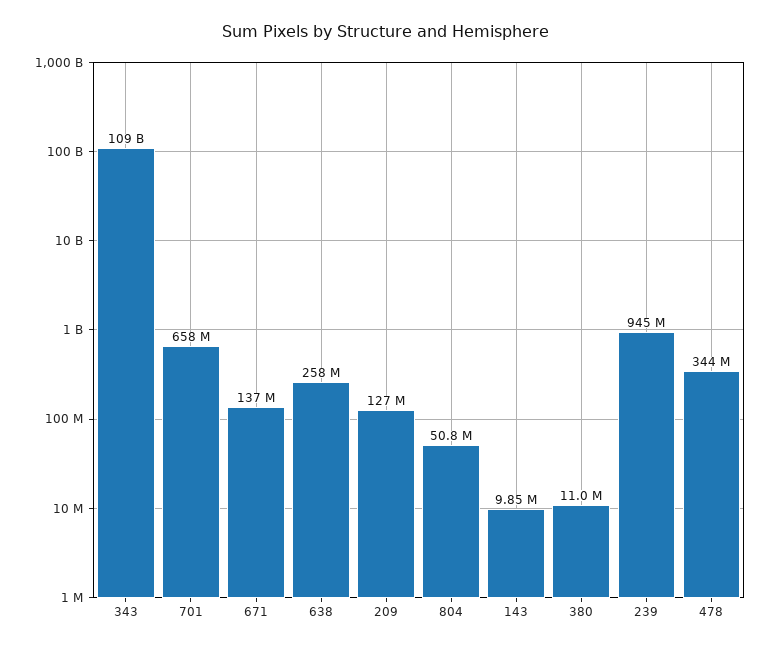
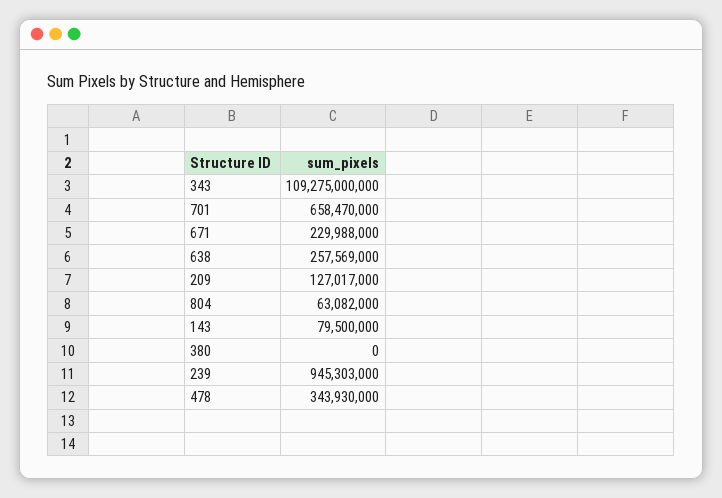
671: 137000000 -> 229988000
804: 50800000 -> 63082000
143: 9850000 -> 79500000
380: 11000000 -> 0

